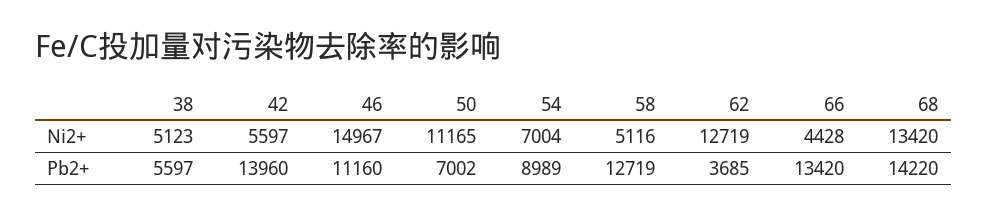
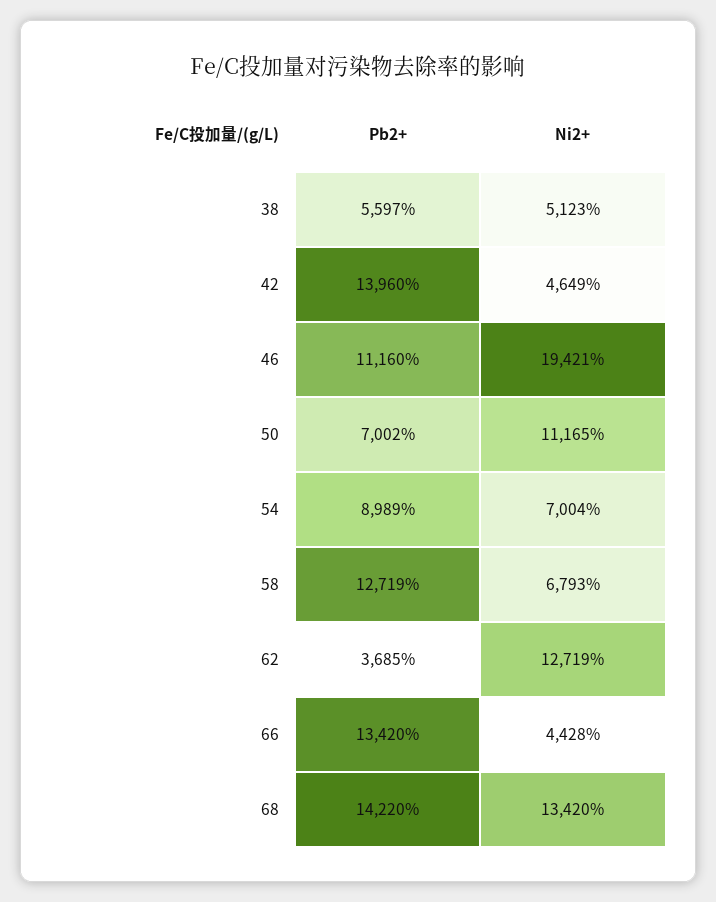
42, Ni2+: 5597 -> 4649
46, Ni2+: 14967 -> 19421
58, Ni2+: 5116 -> 6793

